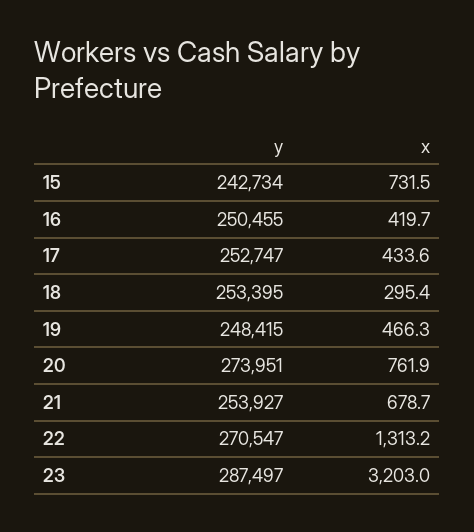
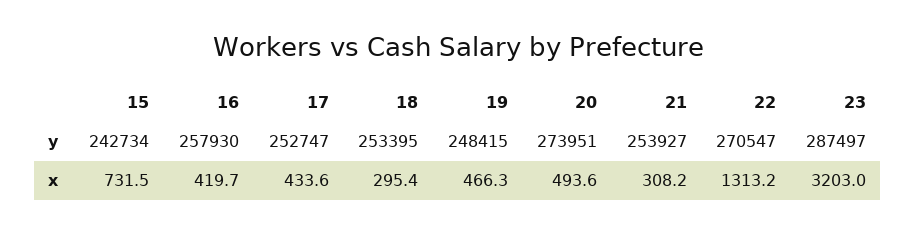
y, 16: 250455 -> 257930
x, 20: 761.9 -> 493.6
x, 21: 678.7 -> 308.2

